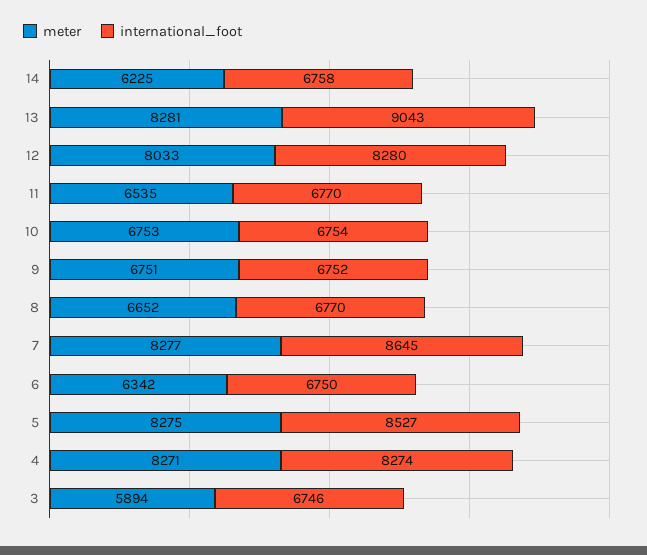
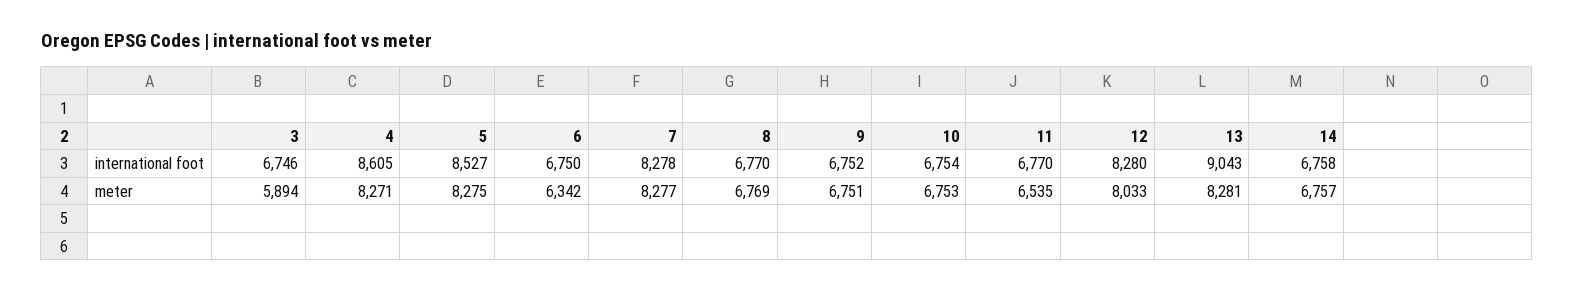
meter, 14: 6225 -> 6757
meter, 8: 6652 -> 6769
international_foot, 7: 8645 -> 8278
international_foot, 4: 8274 -> 8605

